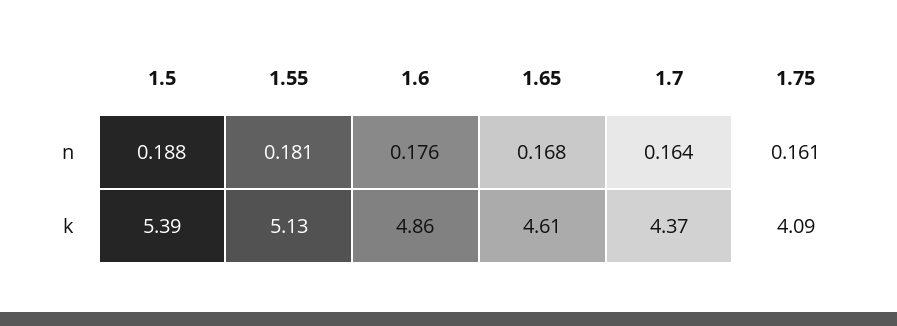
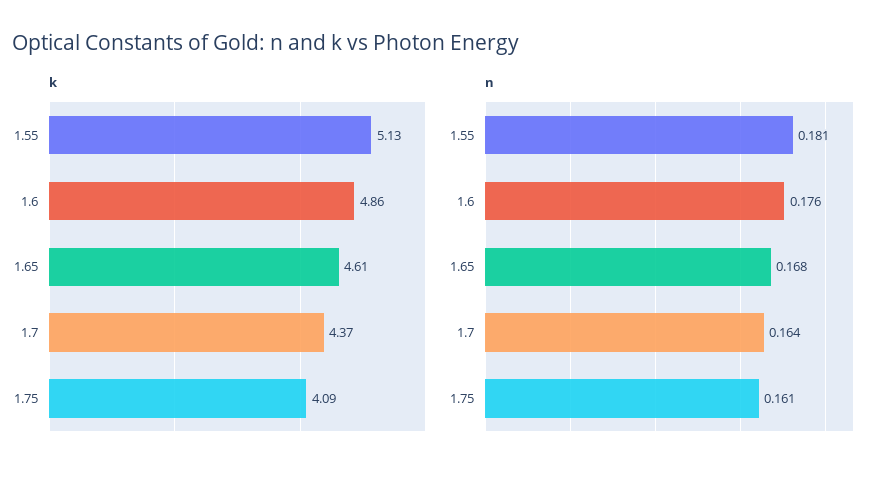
n, 1.5: 0.188 -> none
k, 1.5: 5.39 -> none

